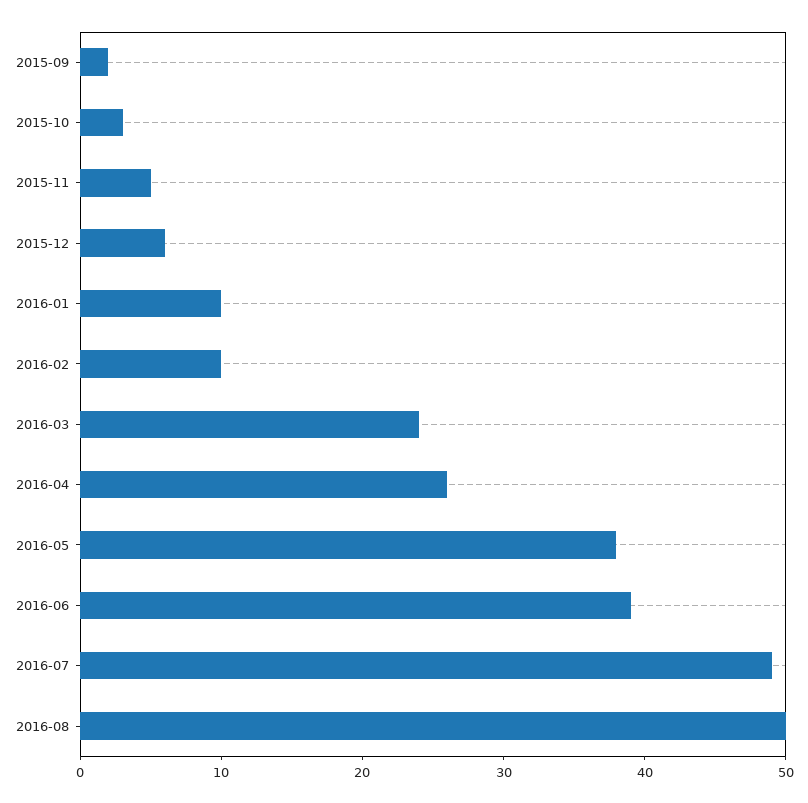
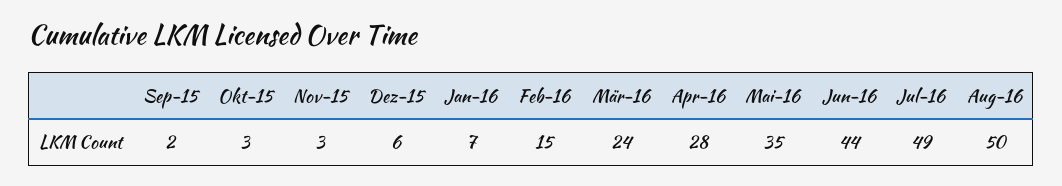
2015-11: 5 -> 3
2016-01: 10 -> 7
2016-02: 10 -> 15
2016-04: 26 -> 28
2016-05: 38 -> 35
2016-06: 39 -> 44

